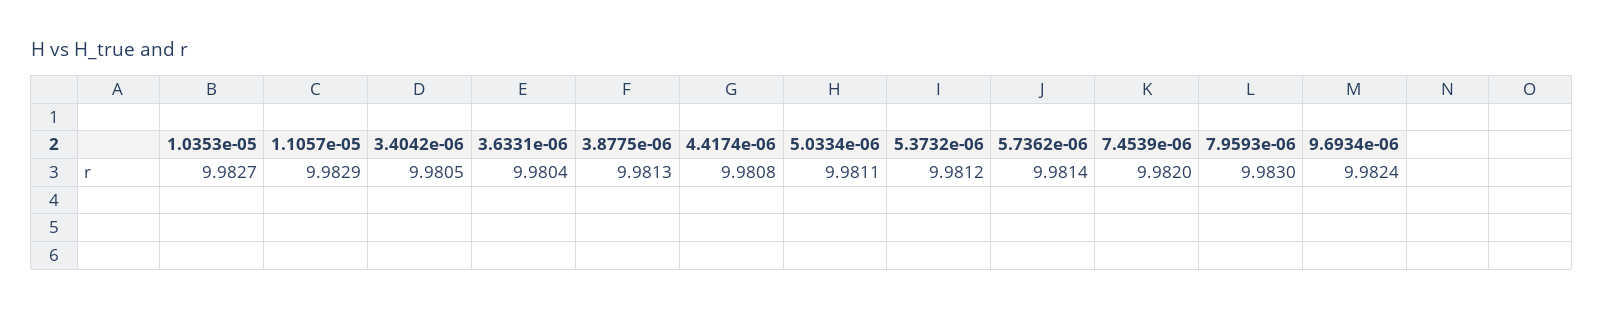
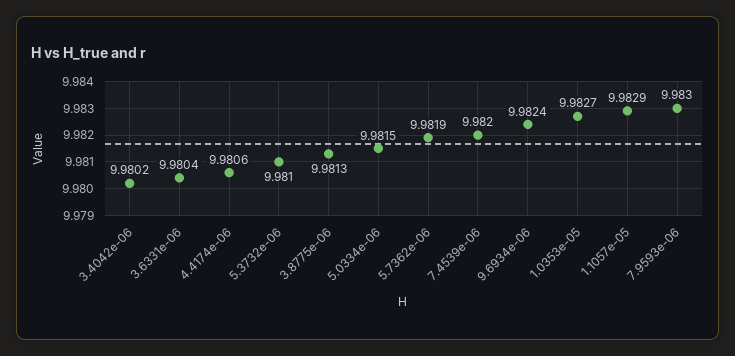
3.4042e-06: 9.9805 -> 9.9802
4.4174e-06: 9.9808 -> 9.9806
5.0334e-06: 9.9811 -> 9.9815
5.3732e-06: 9.9812 -> 9.981
5.7362e-06: 9.9814 -> 9.9819

